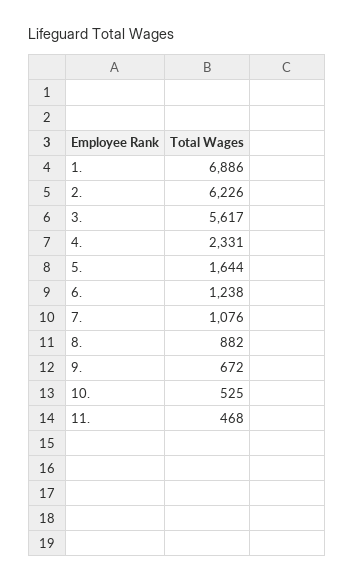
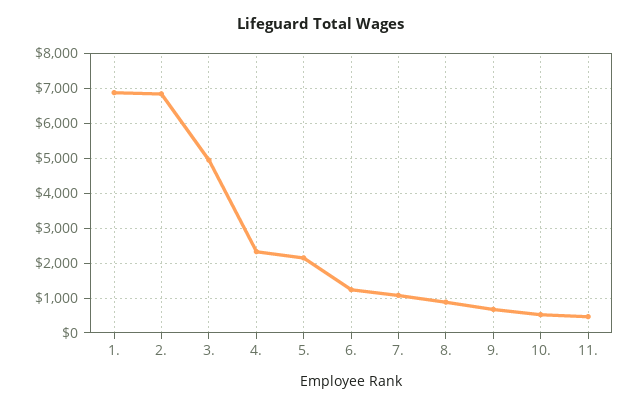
2.: 6226 -> 6800
3.: 5617 -> 5000
5.: 1644 -> 2200

